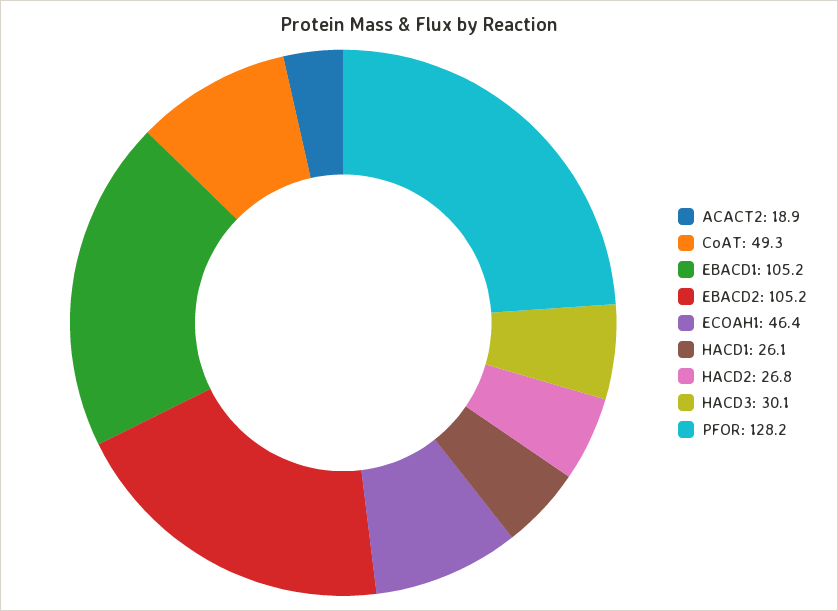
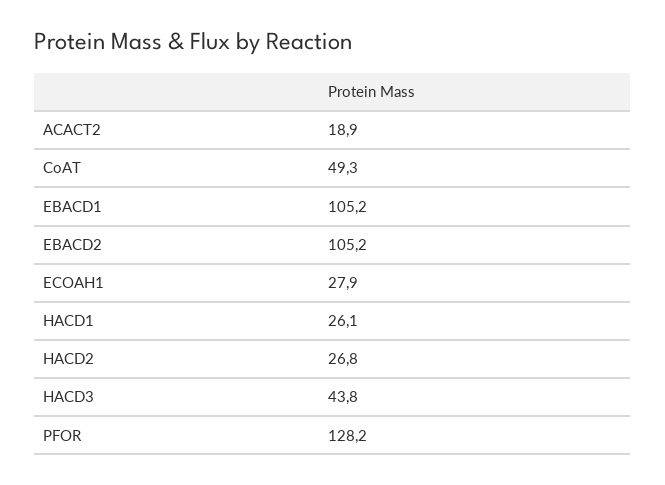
ECOAH1: 46.4 -> 27.9
HACD3: 30.1 -> 43.8

